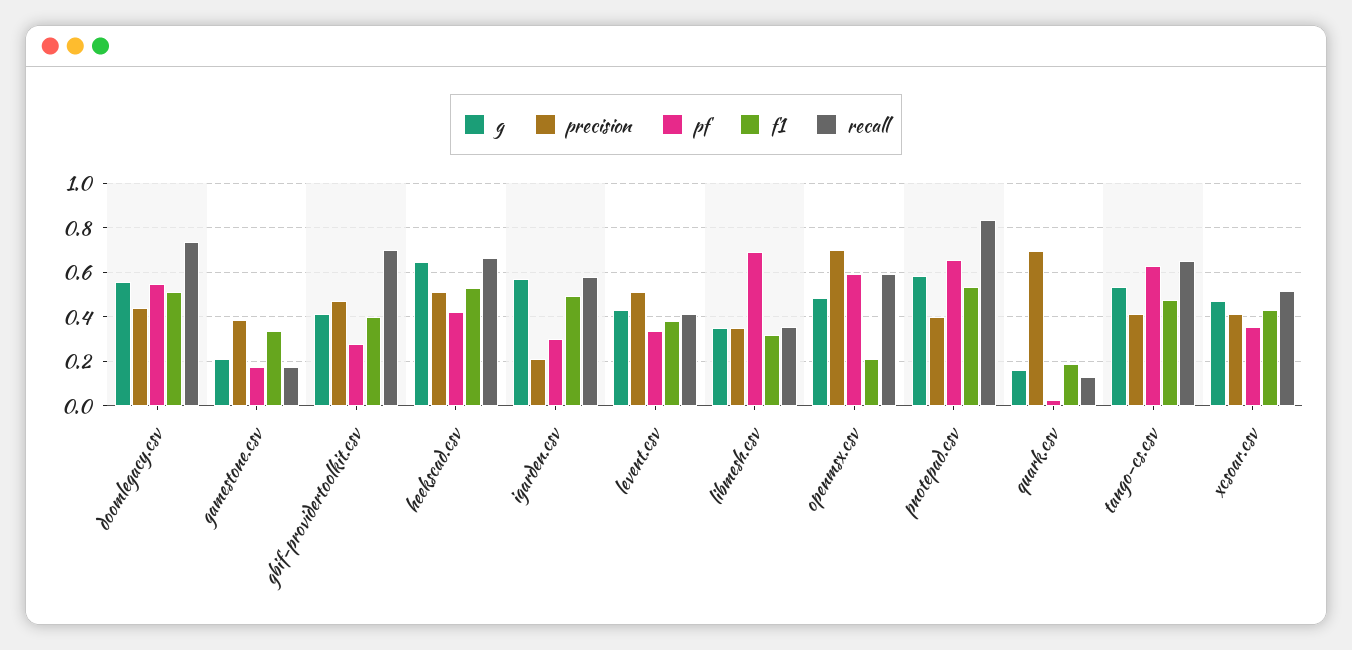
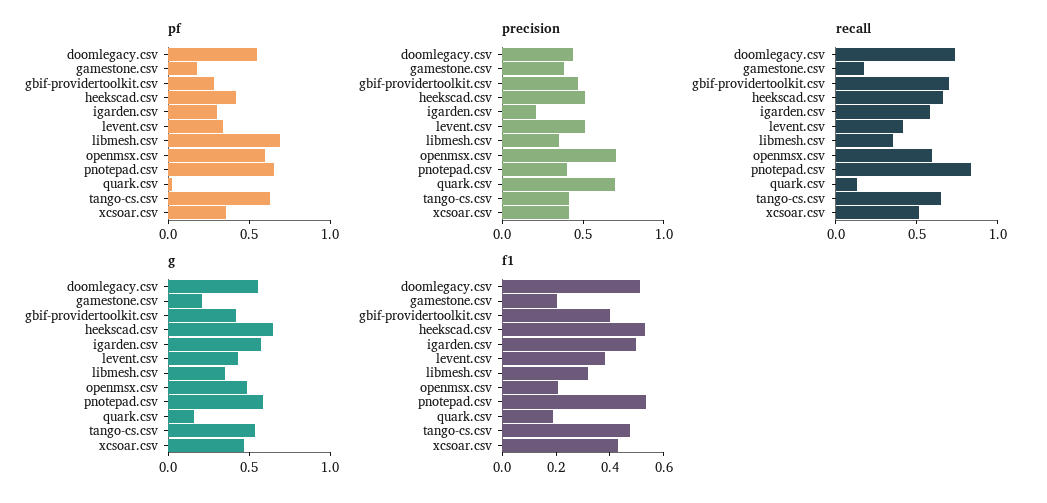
f1, gamestone.csv: 0.35 -> 0.2

